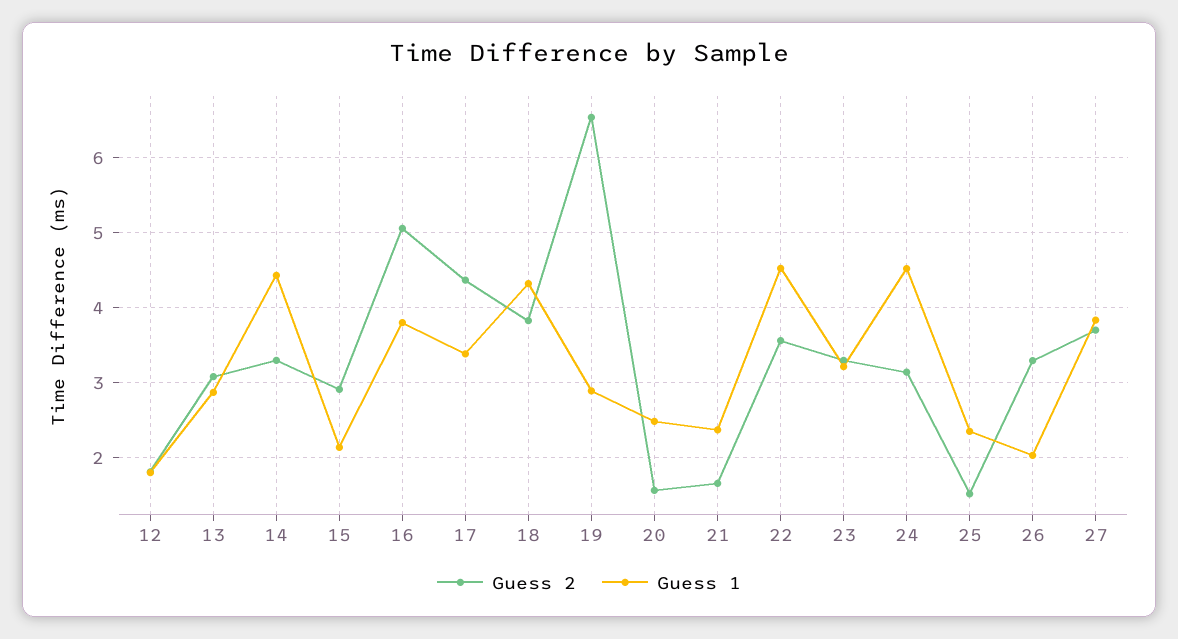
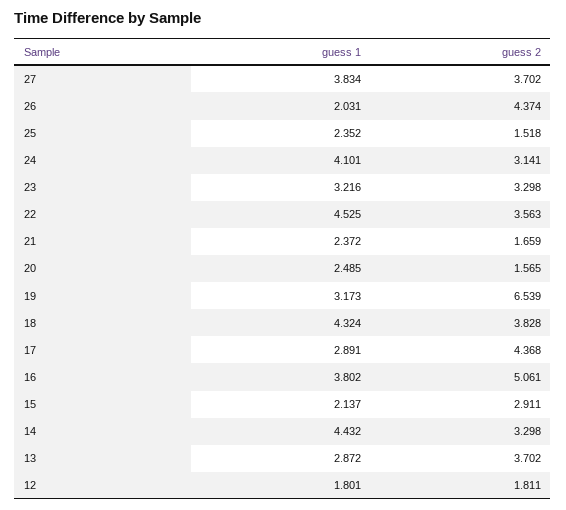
Guess 2, 13: 3.1 -> 3.702
Guess 1, 17: 3.4 -> 2.891
Guess 1, 19: 2.9 -> 3.173
Guess 1, 24: 4.5 -> 4.101
Guess 2, 26: 3.3 -> 4.374

